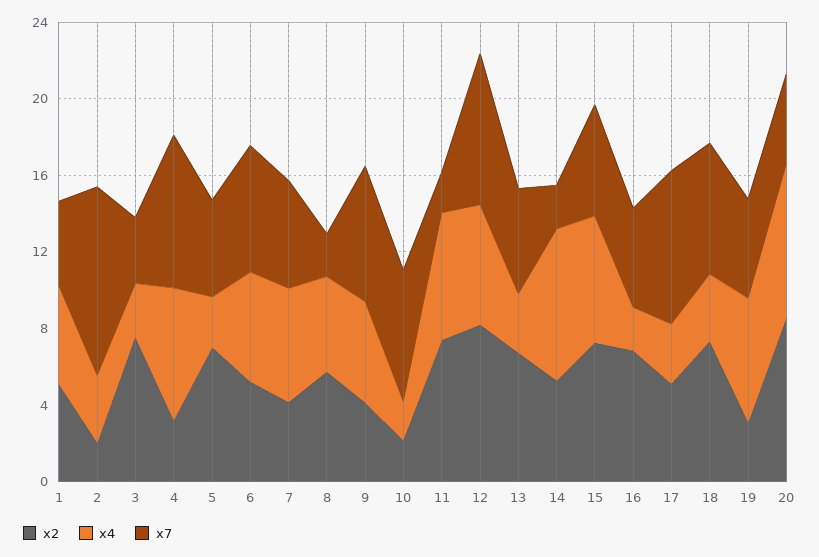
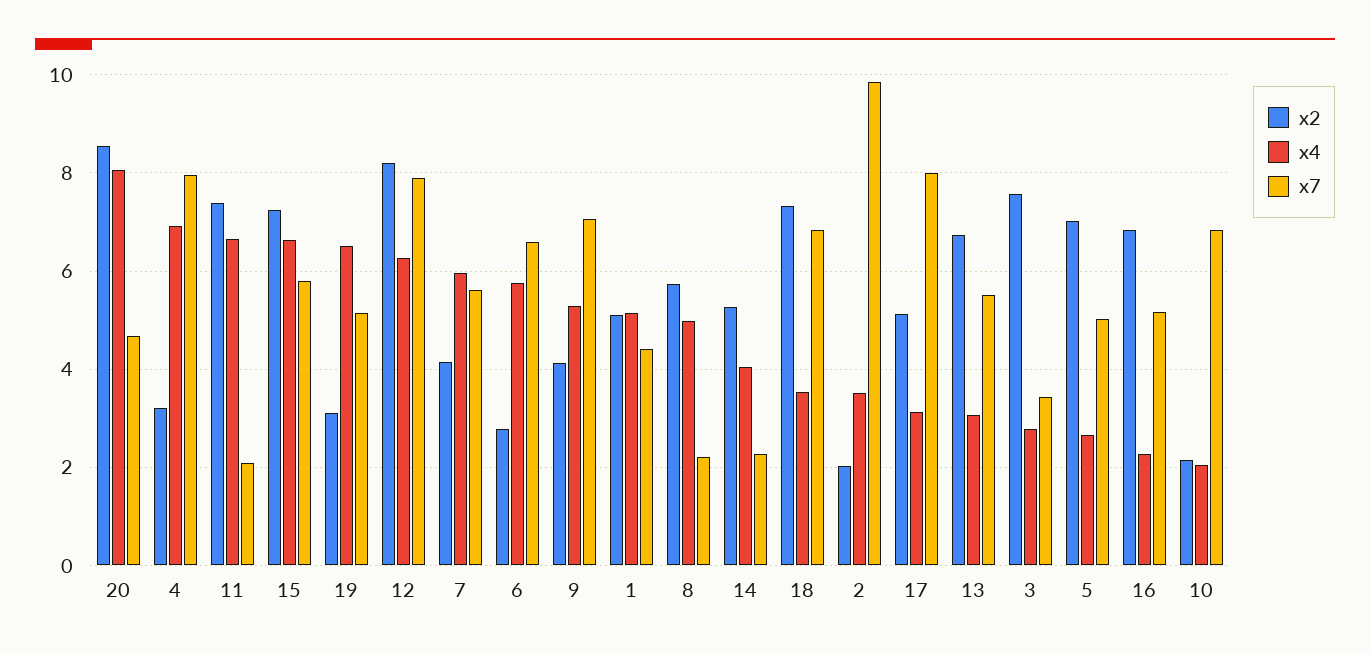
x2, 6: 5 -> 2.8
x4, 14: 8 -> 4

